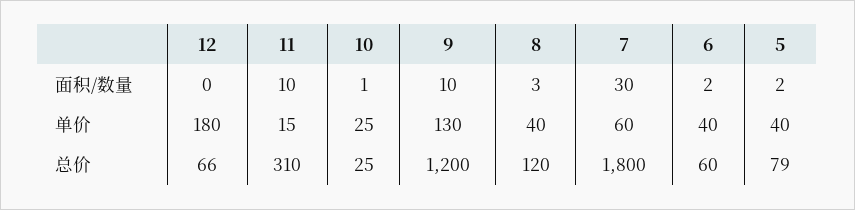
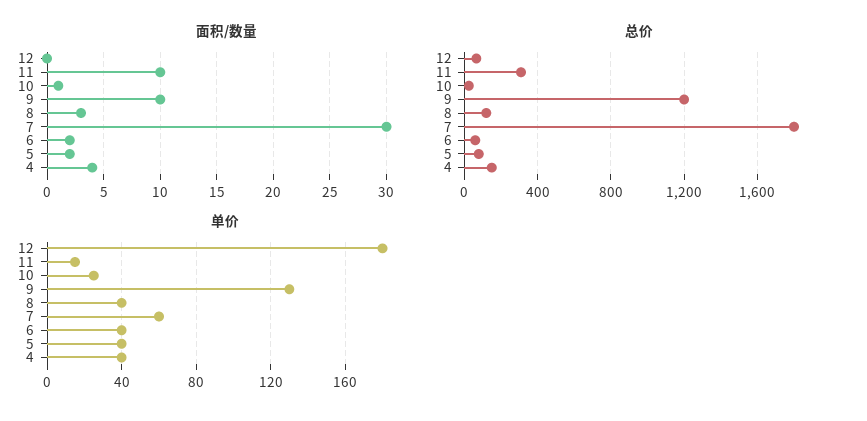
面积/数量, 4: none -> 4
总价, 4: none -> 150
单价, 4: none -> 40

